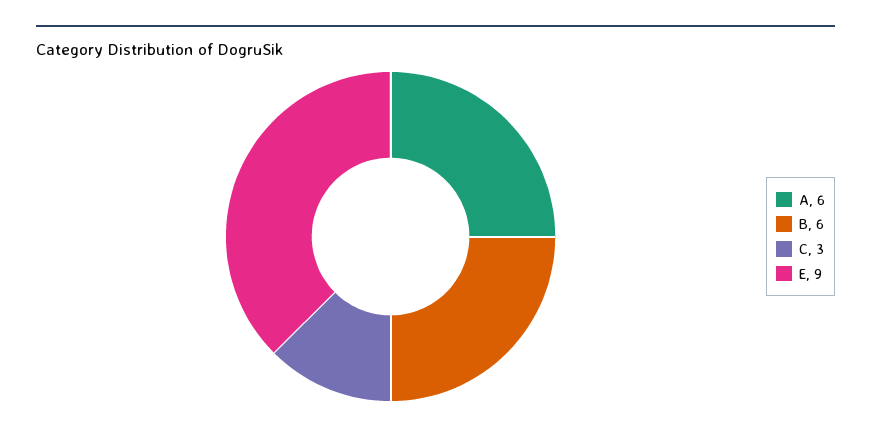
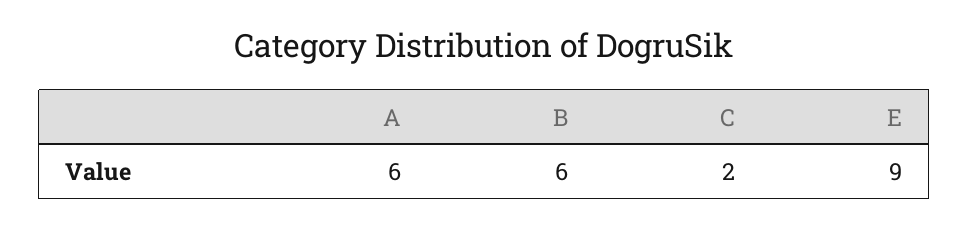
C: 3 -> 2

